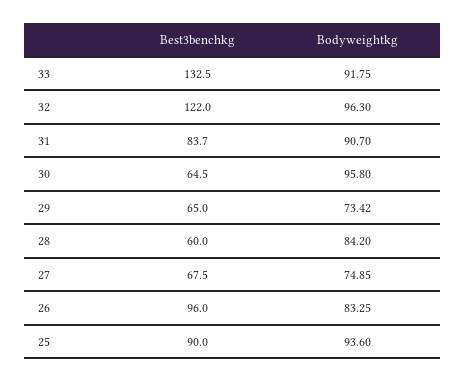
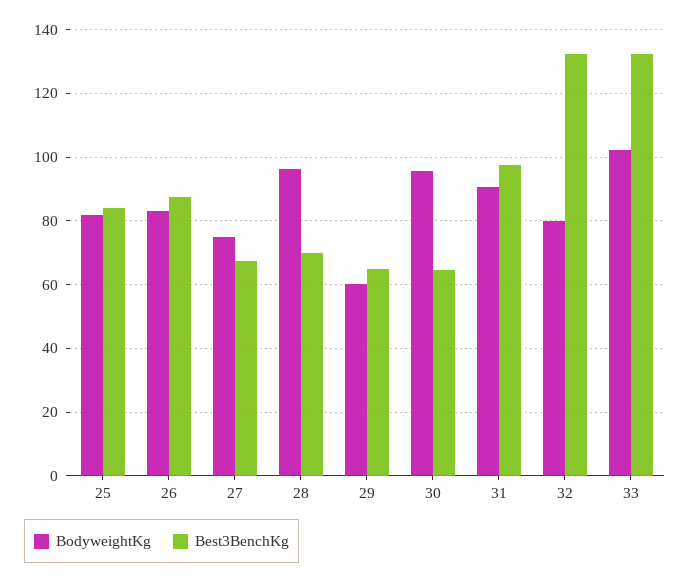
Bodyweightkg, 33: 91.75 -> 102
Best3benchkg, 32: 122 -> 132
Bodyweightkg, 32: 96.3 -> 80
Best3benchkg, 31: 83.7 -> 98
Bodyweightkg, 29: 73.42 -> 60
Best3benchkg, 28: 60 -> 70
Bodyweightkg, 28: 84.2 -> 96
Best3benchkg, 26: 96 -> 88
Best3benchkg, 25: 90 -> 84
Bodyweightkg, 25: 93.6 -> 82

